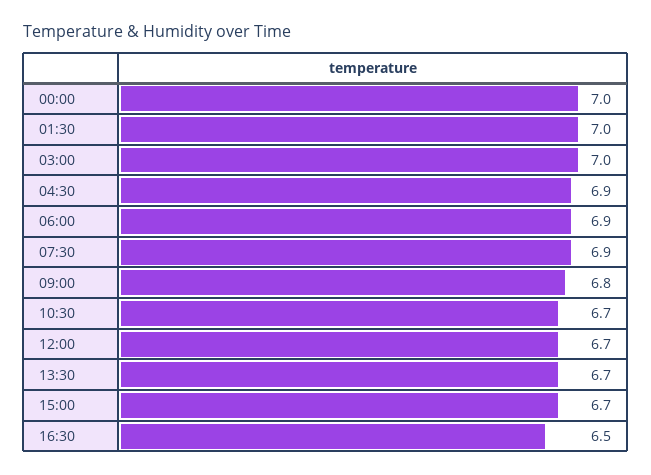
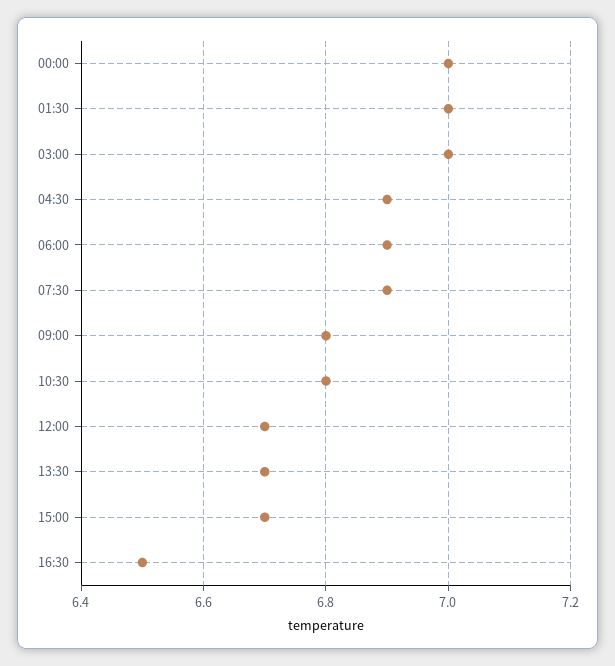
10:30: 6.7 -> 6.8

